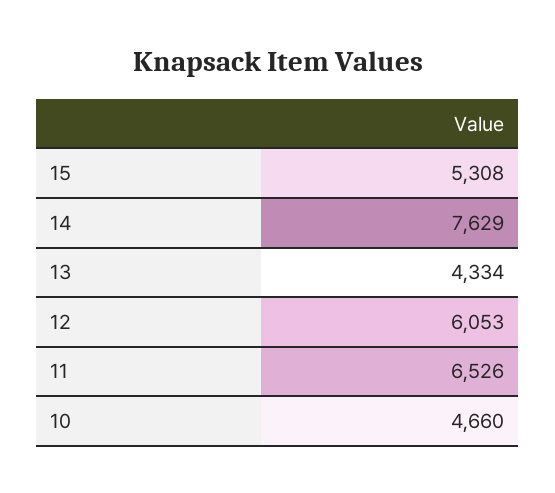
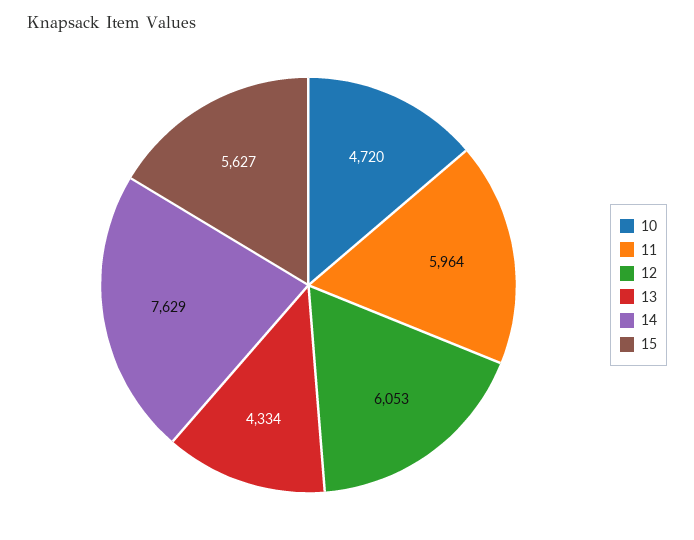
15: 5308 -> 5627
11: 6526 -> 5964
10: 4660 -> 4720

